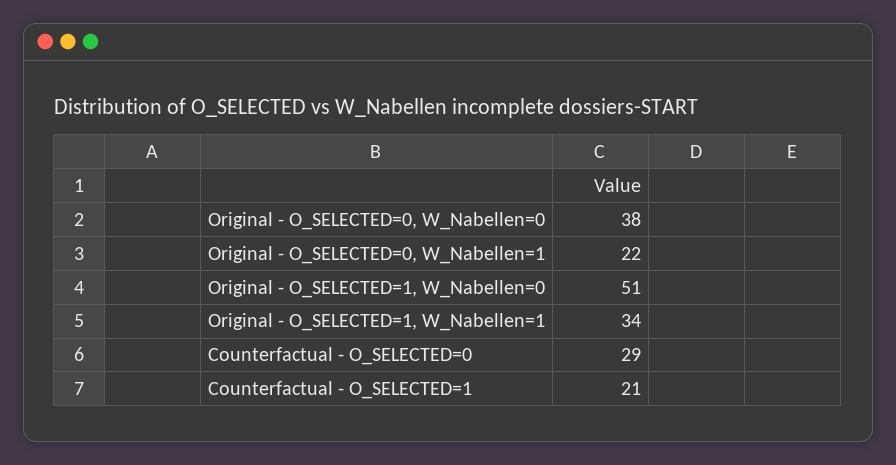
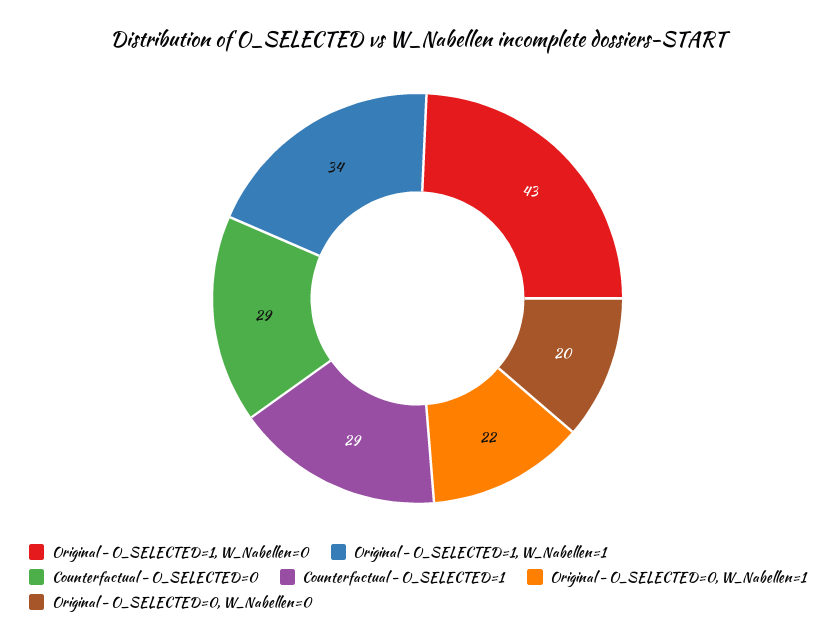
Original - O_SELECTED=0, W_Nabellen=0: 38 -> 20
Original - O_SELECTED=1, W_Nabellen=0: 51 -> 43
Counterfactual - O_SELECTED=1: 21 -> 29

